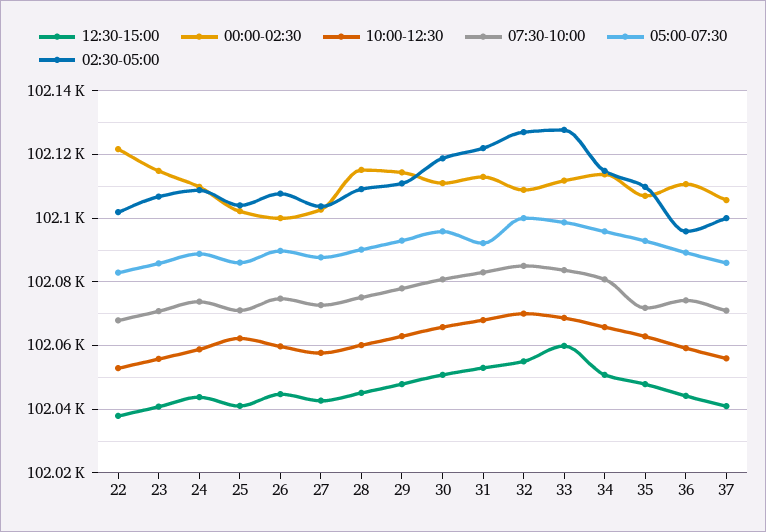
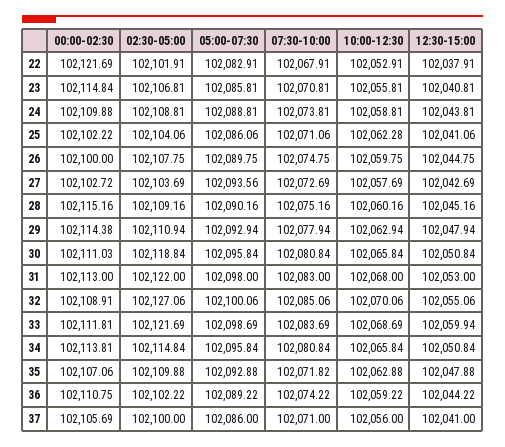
05:00-07:30, 27: 102088 -> 102093.56
05:00-07:30, 31: 102092 -> 102098
02:30-05:00, 33: 102128 -> 102121.69
02:30-05:00, 36: 102096 -> 102102.22

